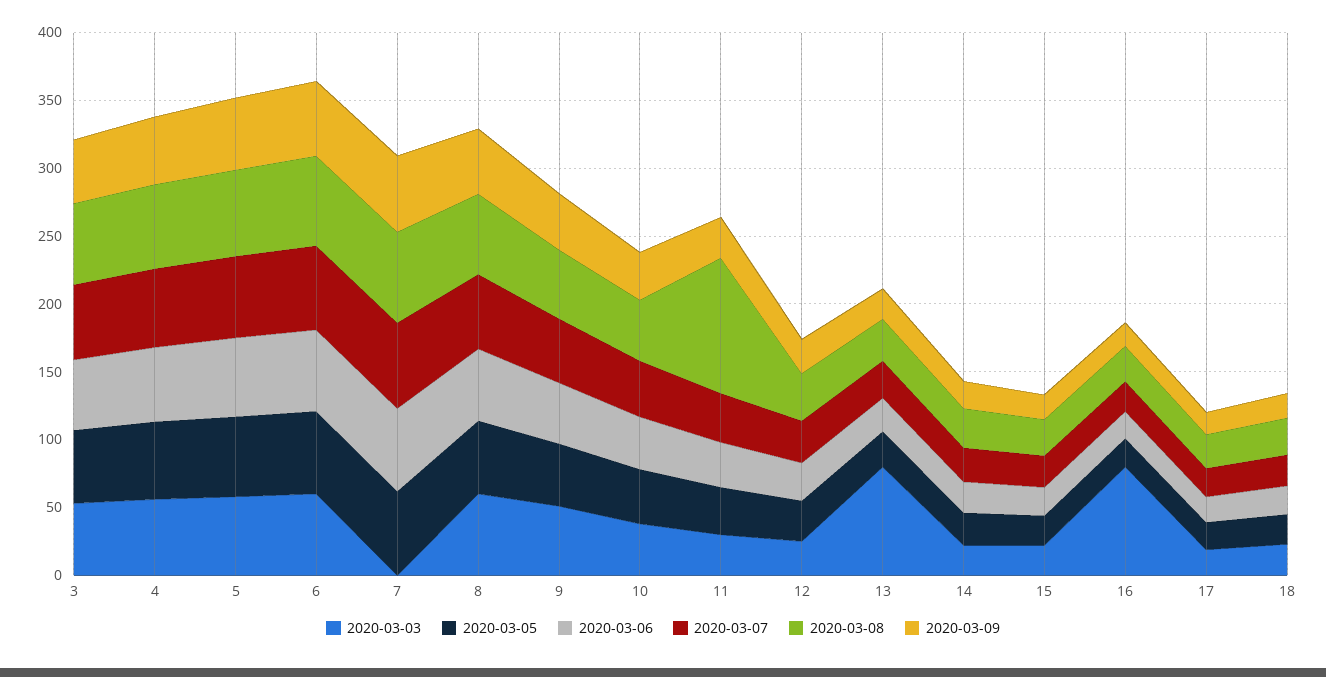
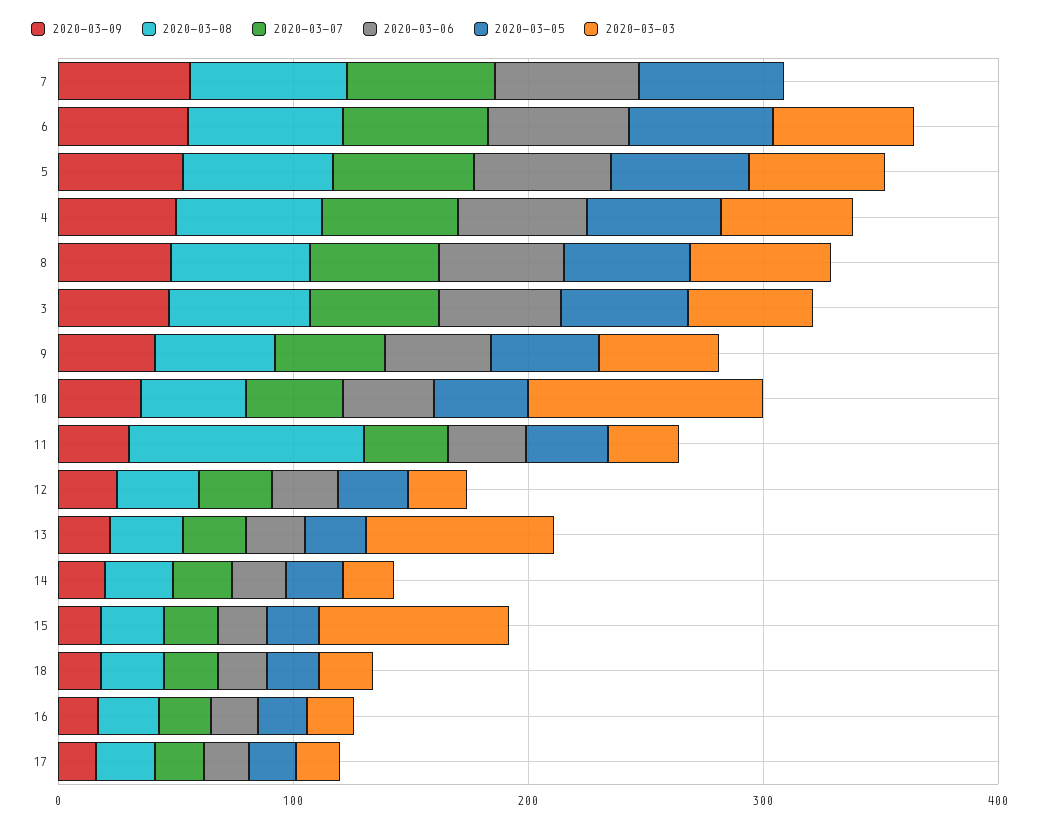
2020-03-03, 10: 40 -> 100
2020-03-03, 15: 20 -> 80
2020-03-03, 16: 80 -> 20

